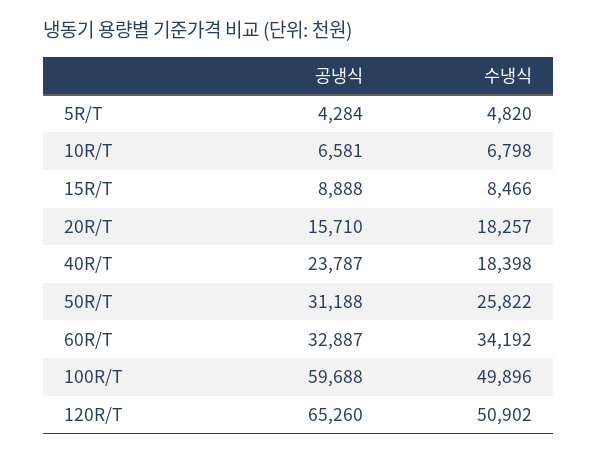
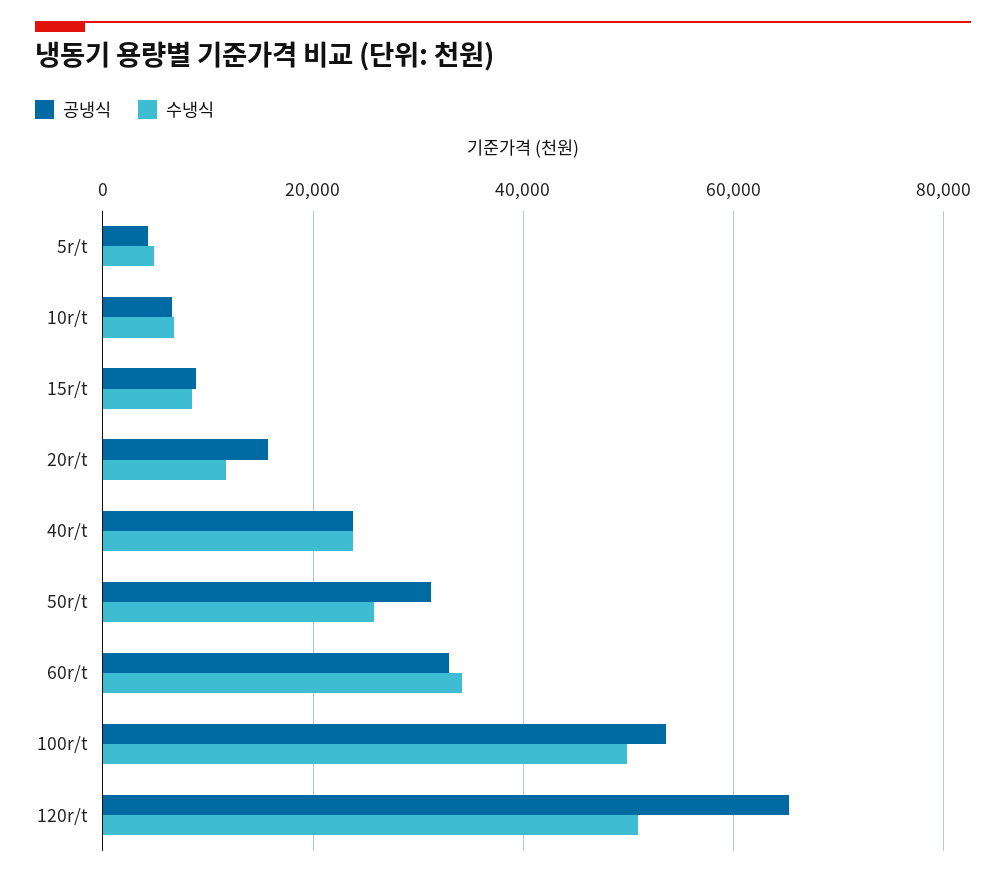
수냉식, 20R/T: 18257 -> 12000
수냉식, 40R/T: 18398 -> 24000
공냉식, 100R/T: 59688 -> 54000

